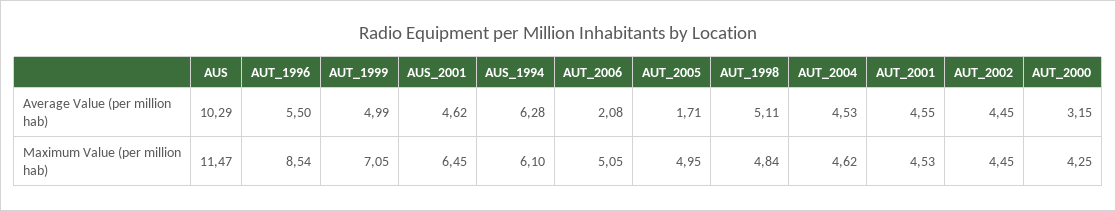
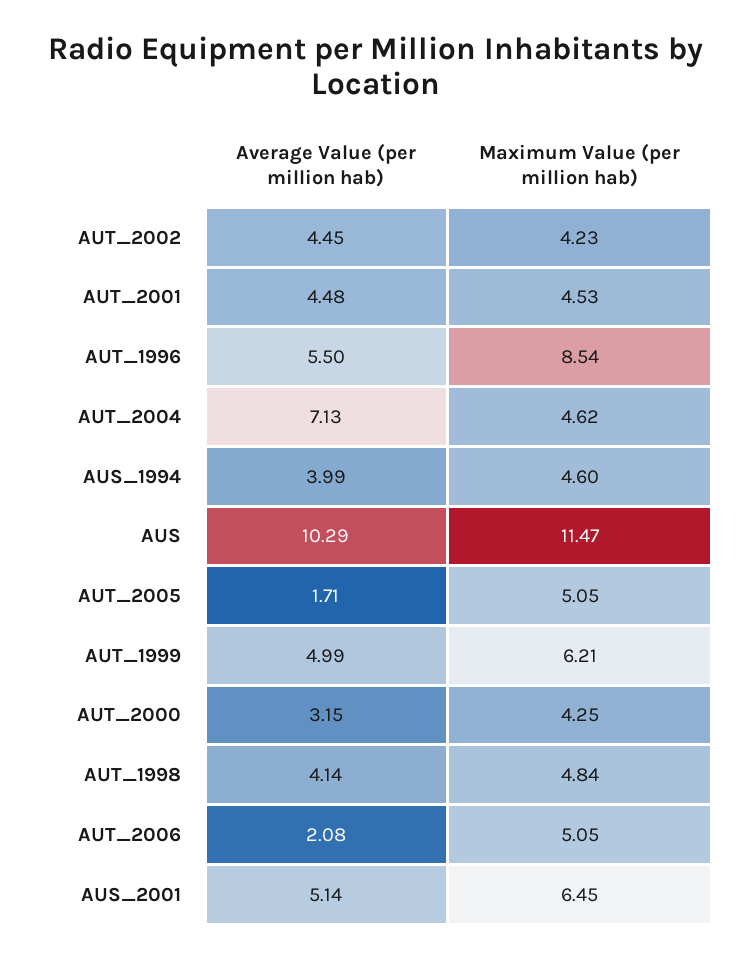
AUS_2001, Average Value (per million hab): 4.62 -> 5.14
AUS_1994, Average Value (per million hab): 6.28 -> 3.99
AUT_1998, Average Value (per million hab): 5.11 -> 4.14
AUT_2004, Average Value (per million hab): 4.53 -> 7.13
AUT_2001, Average Value (per million hab): 4.55 -> 4.48
AUT_1999, Maximum Value (per million hab): 7.05 -> 6.21
AUS_1994, Maximum Value (per million hab): 6.1 -> 4.6
AUT_2005, Maximum Value (per million hab): 4.95 -> 5.05
AUT_2002, Maximum Value (per million hab): 4.45 -> 4.23

